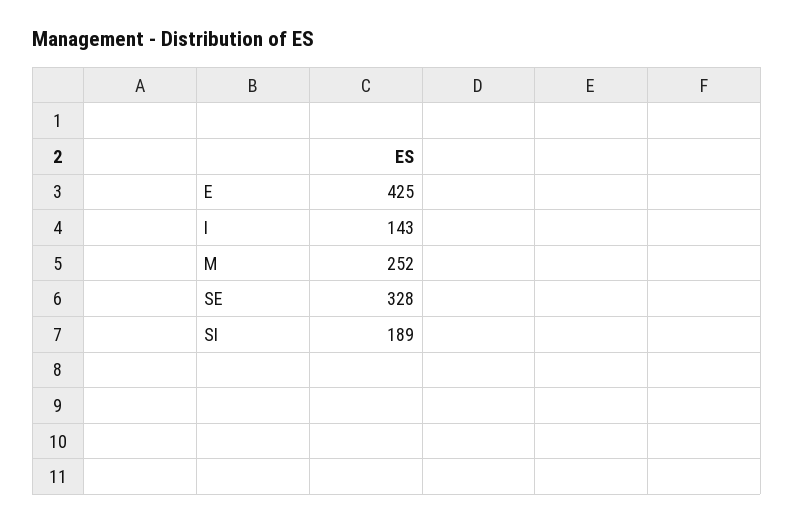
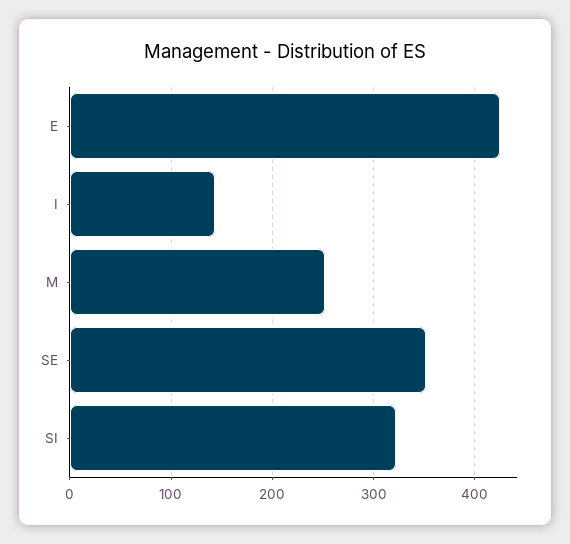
SE: 328 -> 350
SI: 189 -> 320

